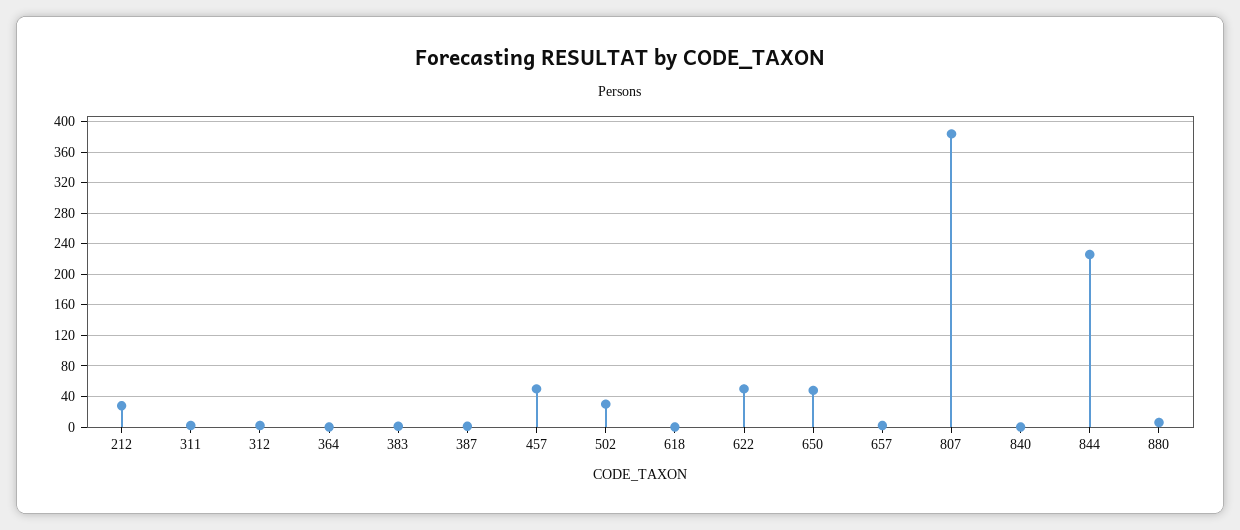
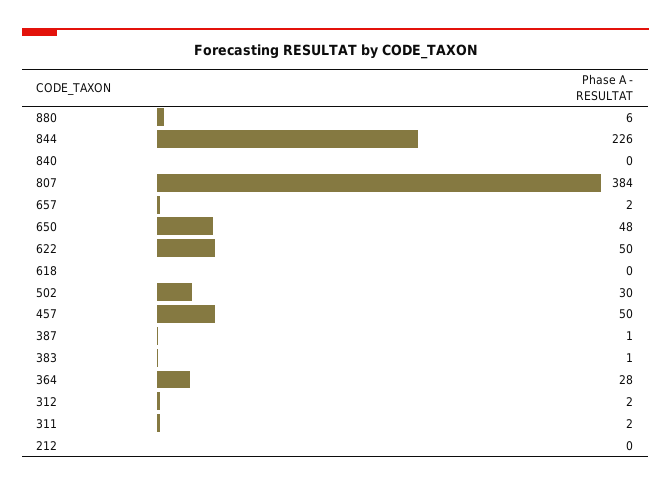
212: 30 -> 0
364: 0 -> 28

